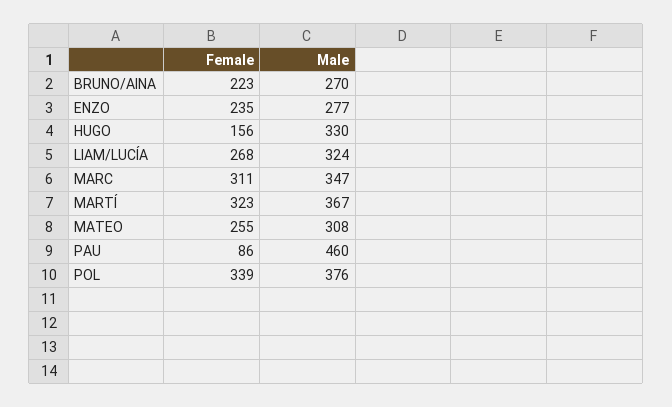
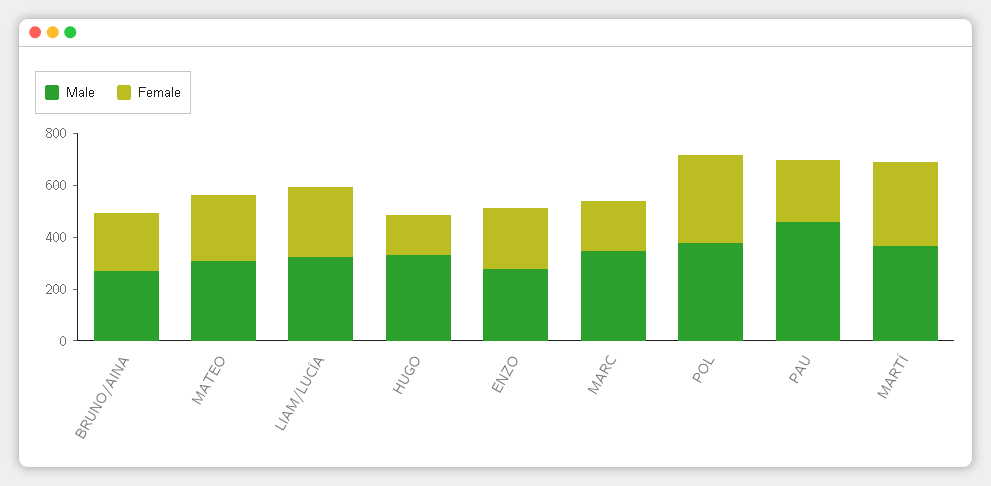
Female, MARC: 311 -> 200
Female, PAU: 86 -> 250

